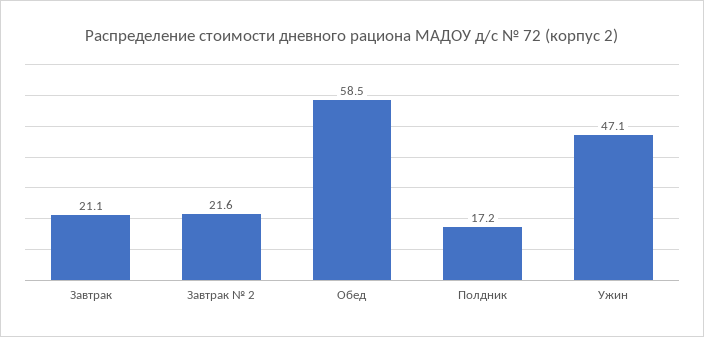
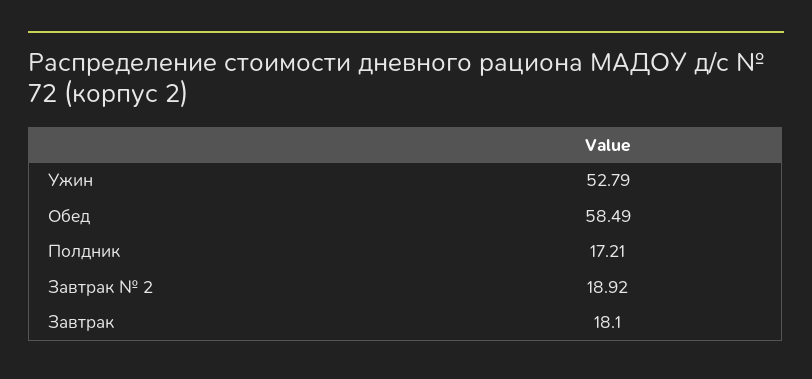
Завтрак: 21.1 -> 18.1
Завтрак № 2: 21.6 -> 18.92
Ужин: 47.1 -> 52.79

